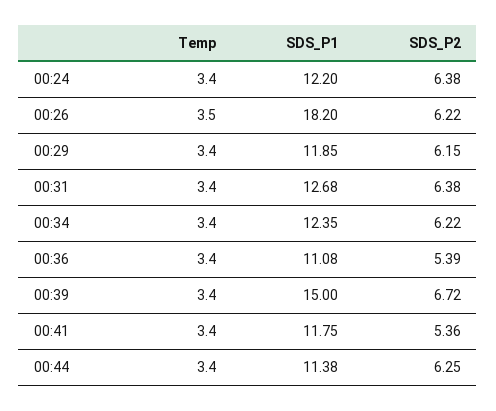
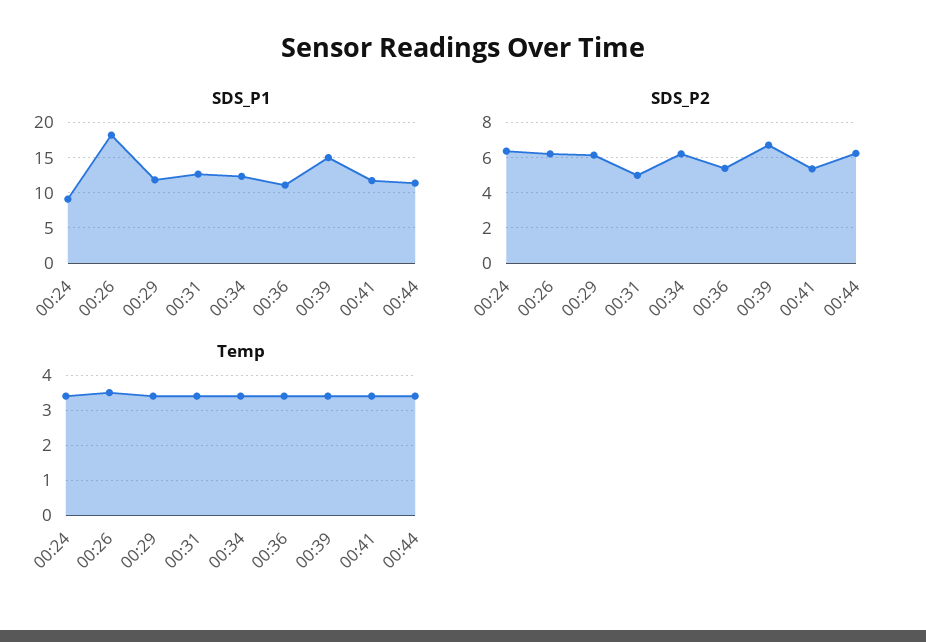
SDS_P1, 00:24: 12.2 -> 9
SDS_P2, 00:31: 6.38 -> 5

